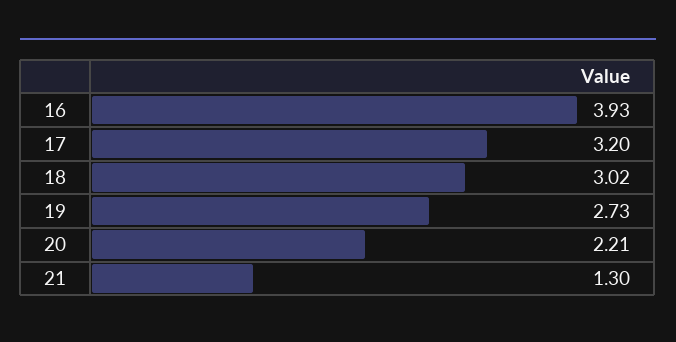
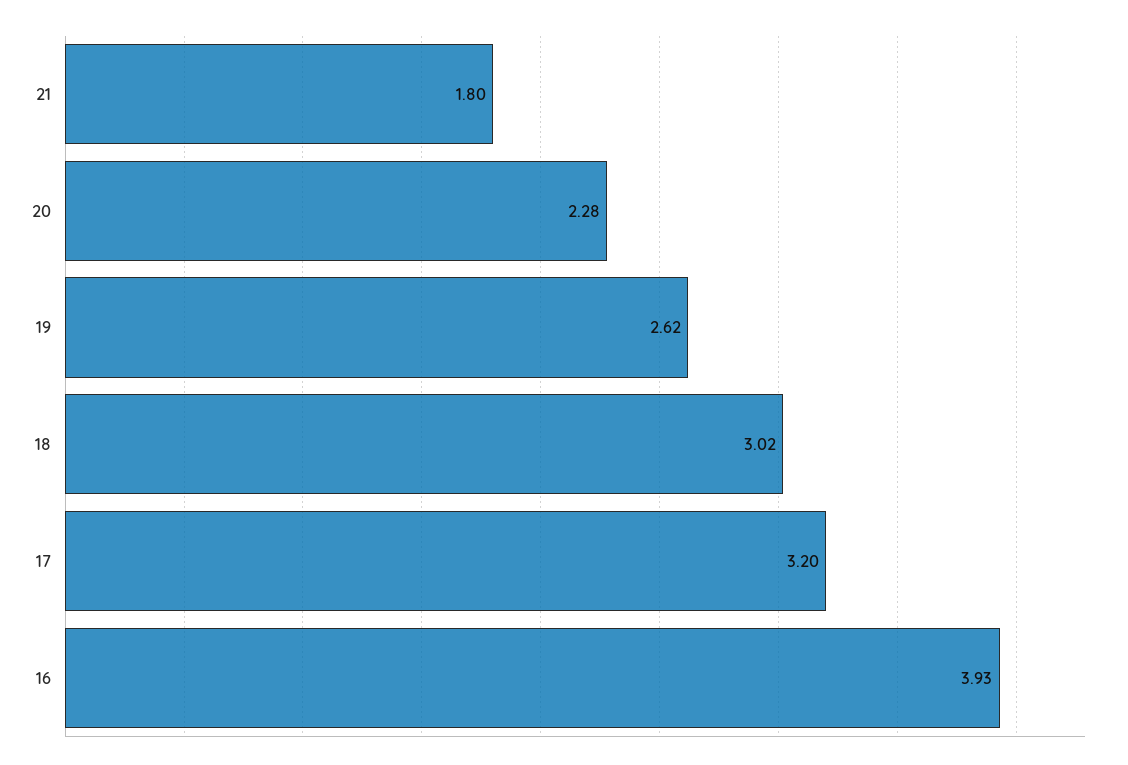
19: 2.73 -> 2.62
20: 2.21 -> 2.28
21: 1.3 -> 1.8

